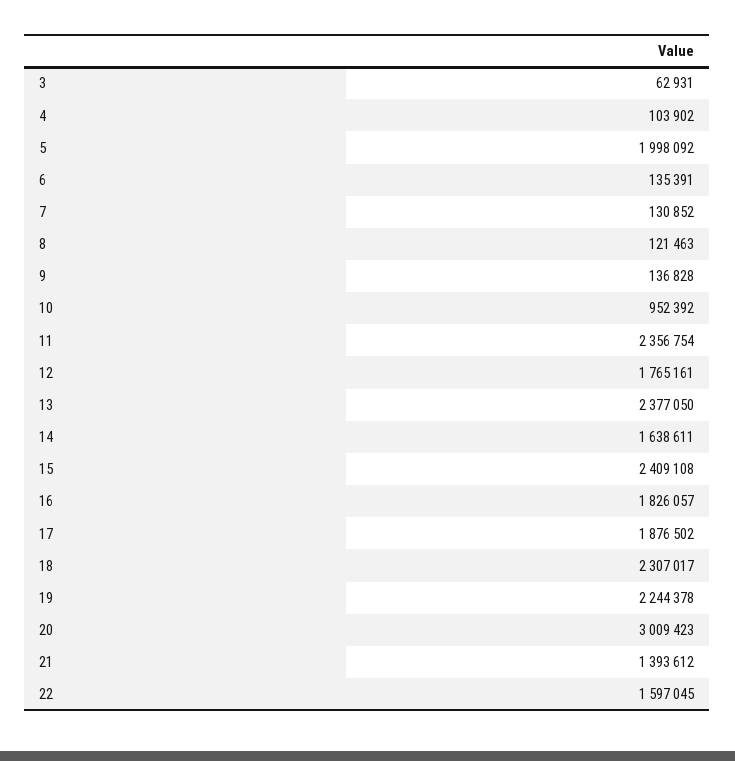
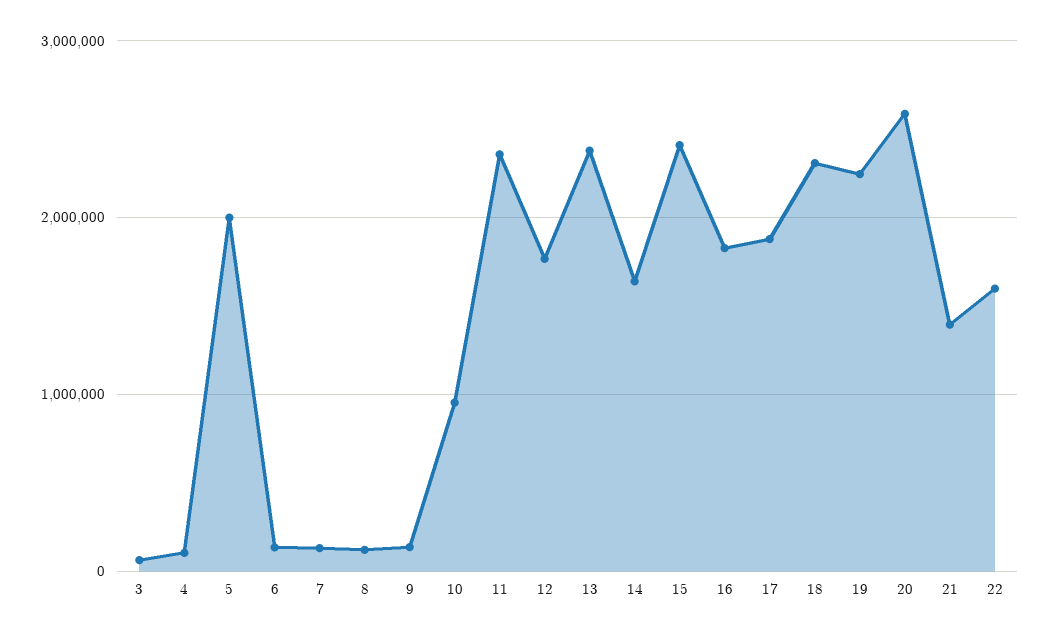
20: 3009423 -> 2600000

